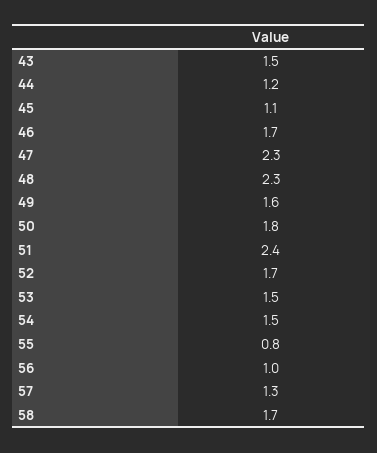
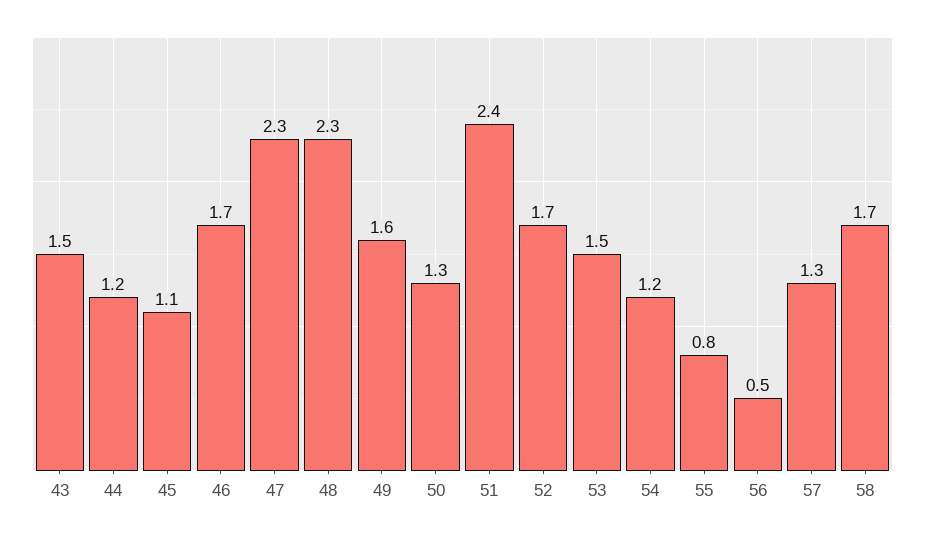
50: 1.8 -> 1.3
54: 1.5 -> 1.2
56: 1 -> 0.5

